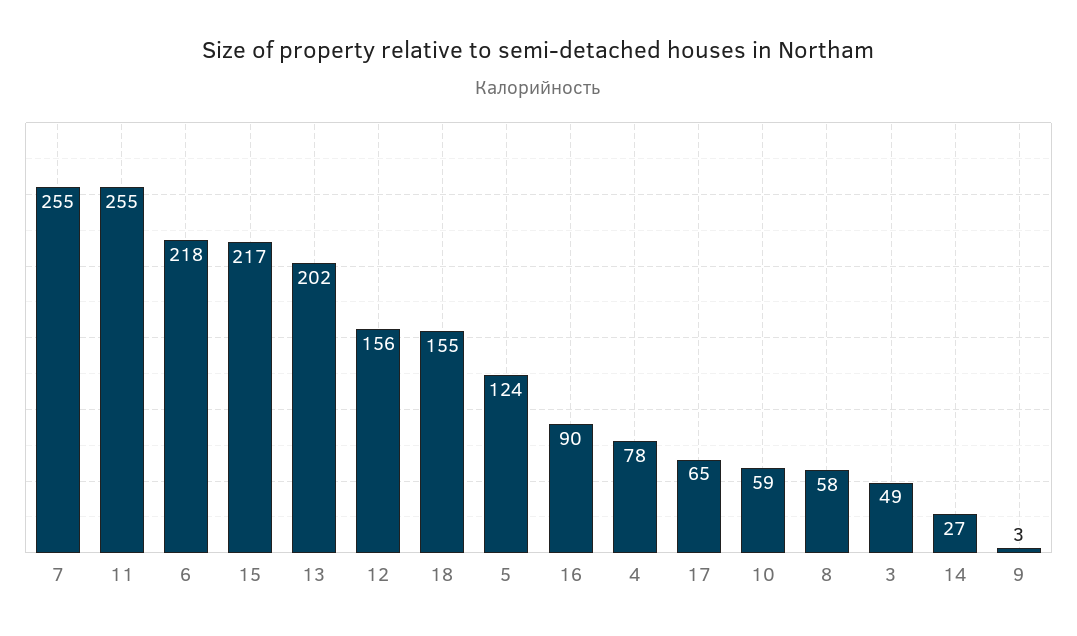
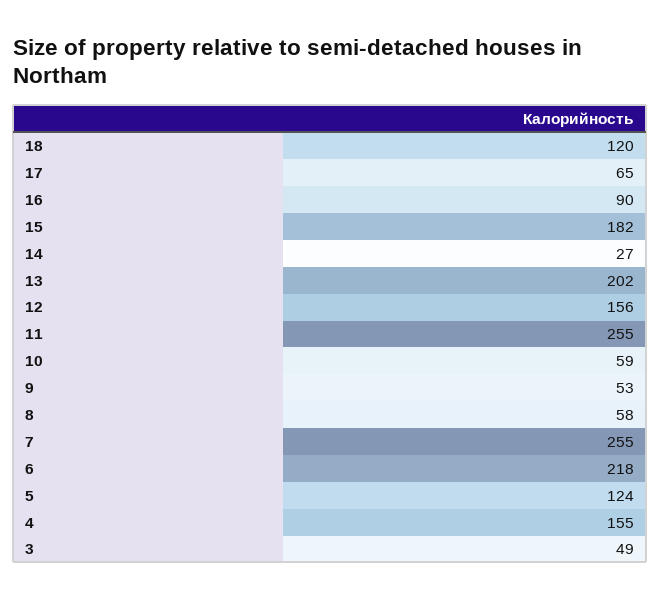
15: 217 -> 182
18: 155 -> 120
4: 78 -> 155
9: 3 -> 53

